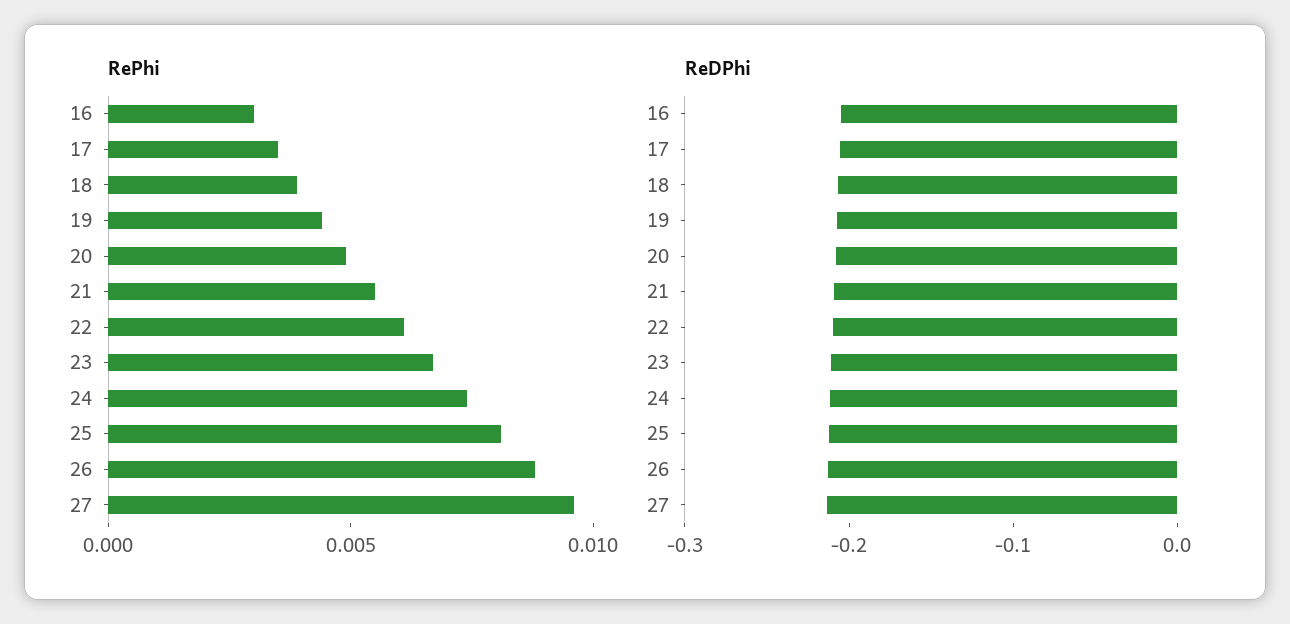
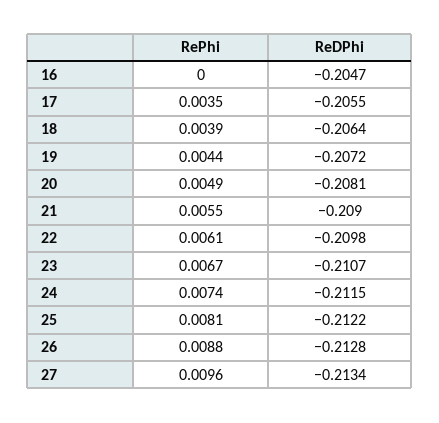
RePhi, 16: 0.003 -> 0

